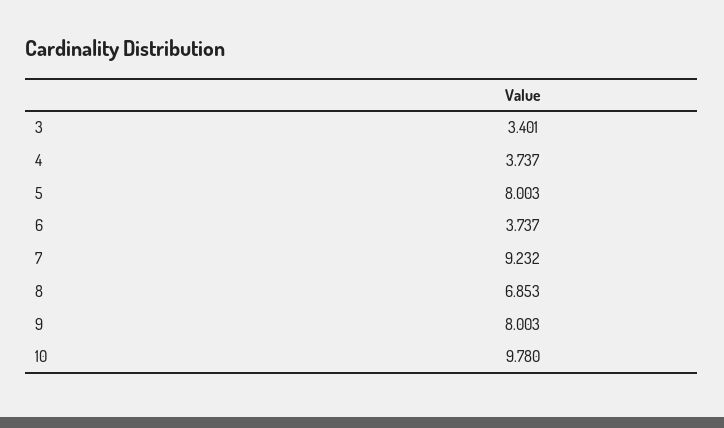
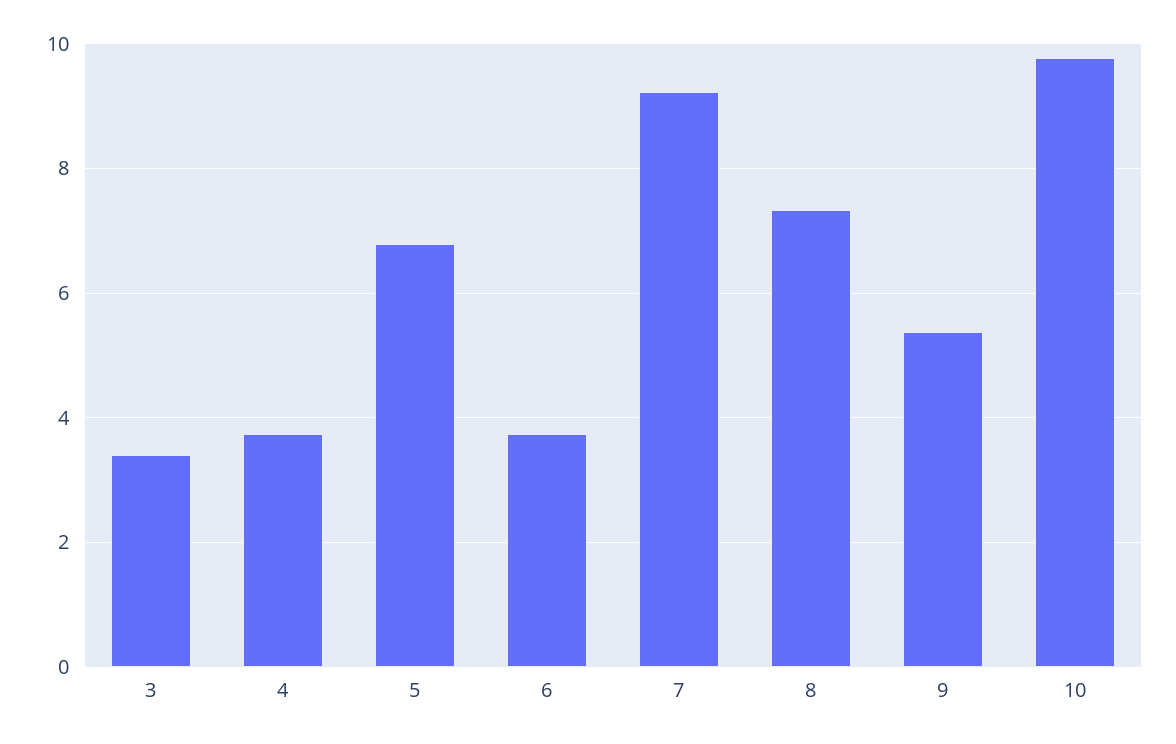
5: 8.003 -> 6.8
8: 6.853 -> 7.4
9: 8.003 -> 5.4

